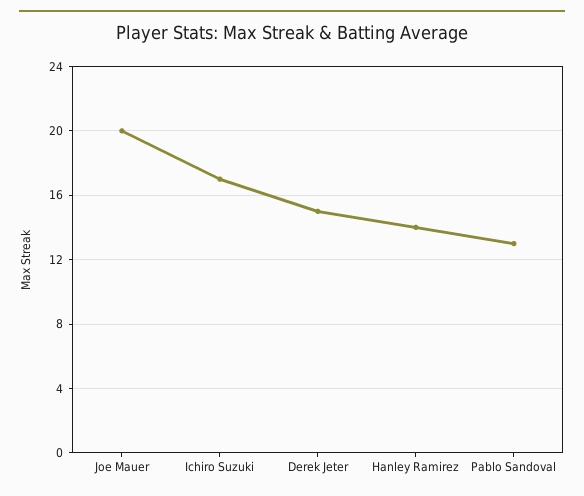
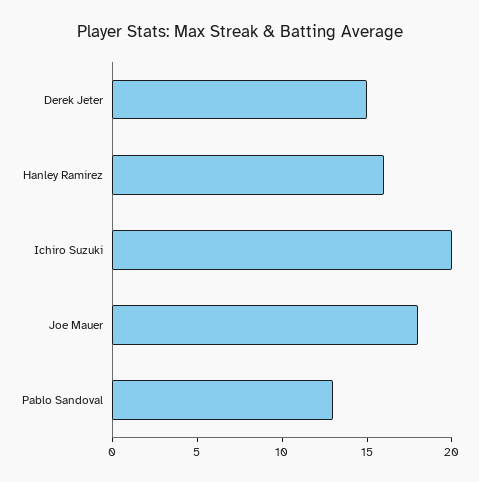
Joe Mauer: 20 -> 18
Ichiro Suzuki: 17 -> 20
Hanley Ramirez: 14 -> 16

